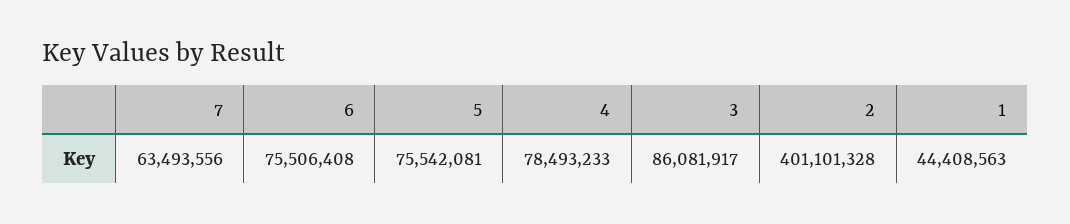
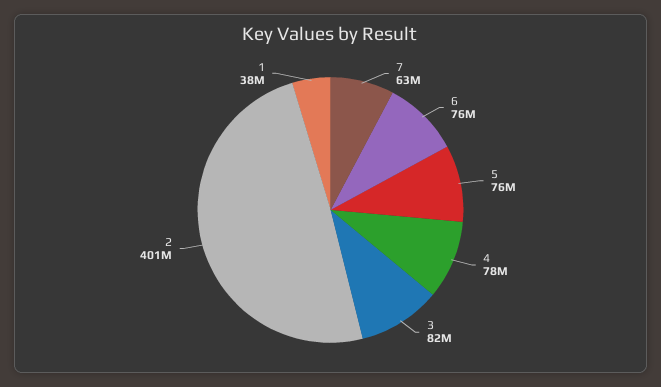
3: 86081917 -> 82000000
1: 44408563 -> 38000000

